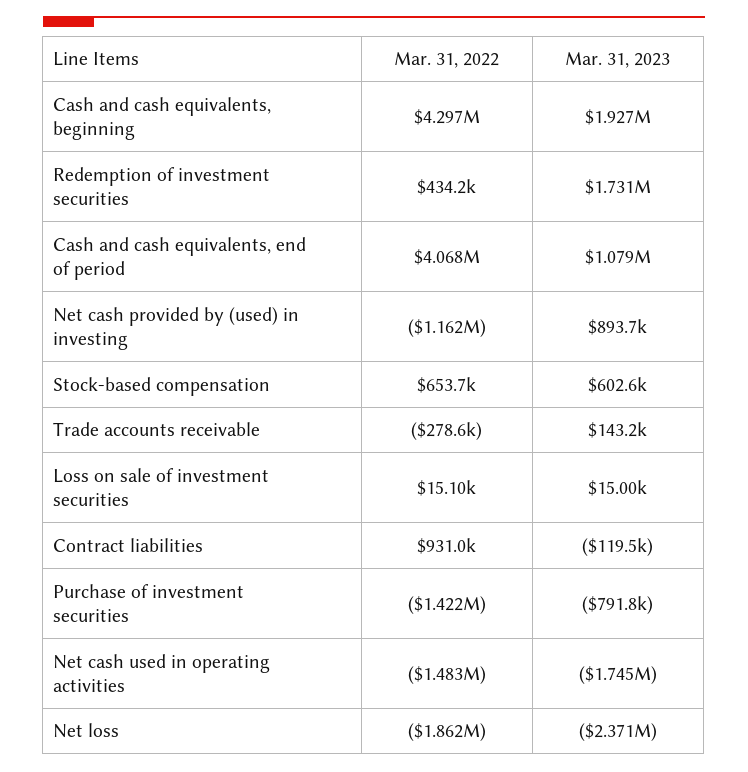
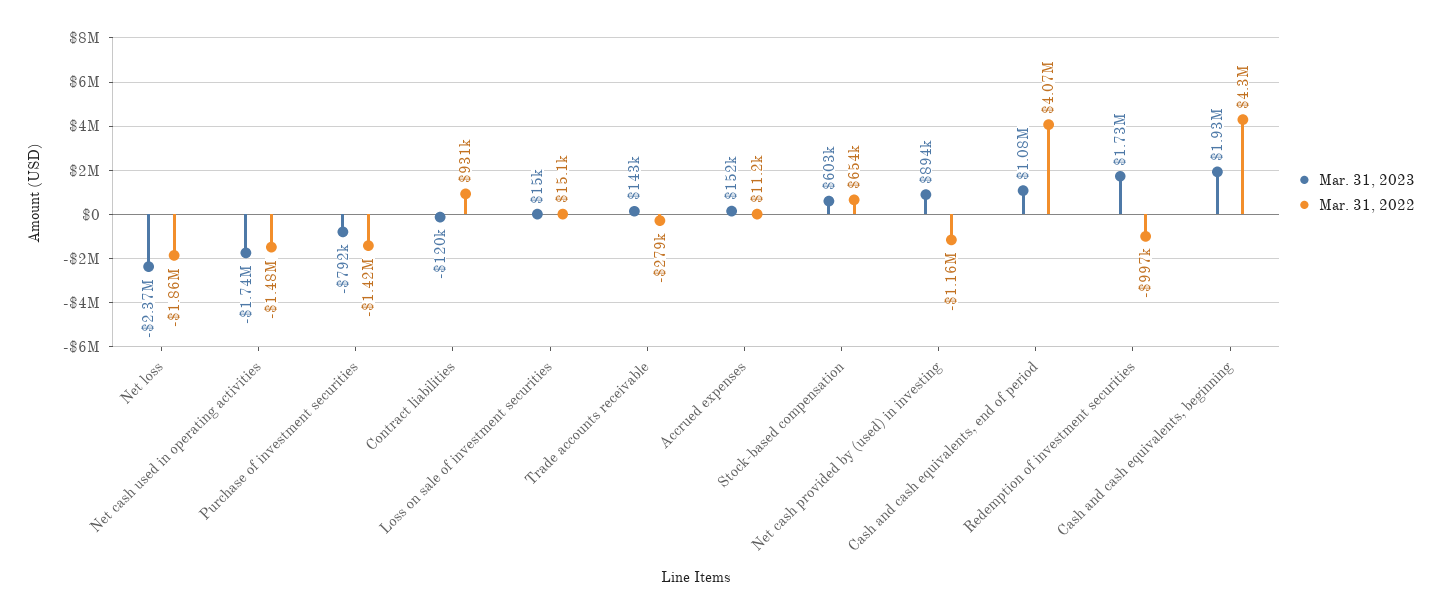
Mar. 31, 2022, Redemption of investment securities: 434200 -> -997000
Mar. 31, 2023, Accrued expenses: none -> 152000
Mar. 31, 2022, Accrued expenses: none -> 11200

